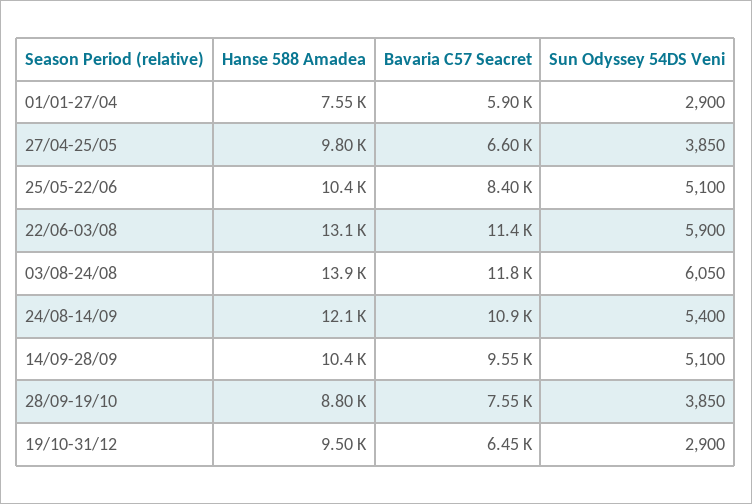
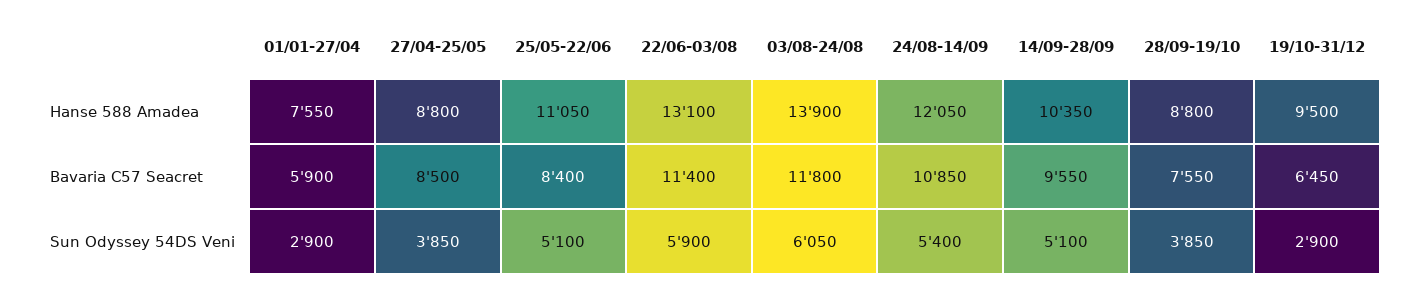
Hanse 588 Amadea, 27/04-25/05: 9800 -> 8800
Bavaria C57 Seacret, 27/04-25/05: 6600 -> 8500
Hanse 588 Amadea, 25/05-22/06: 10400 -> 11050

